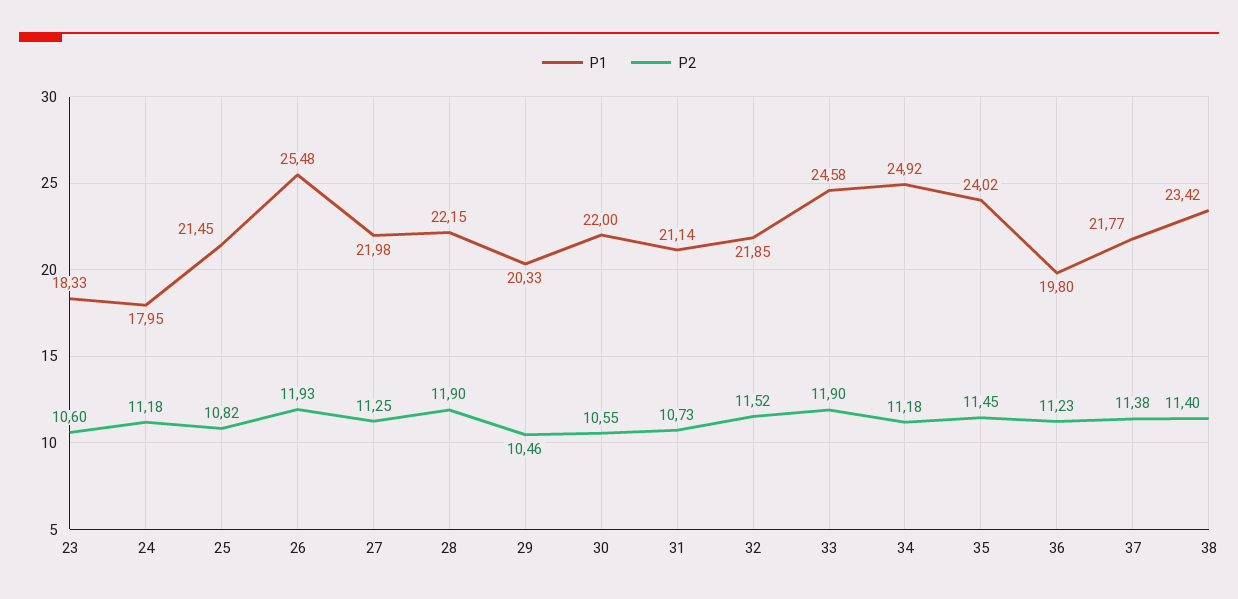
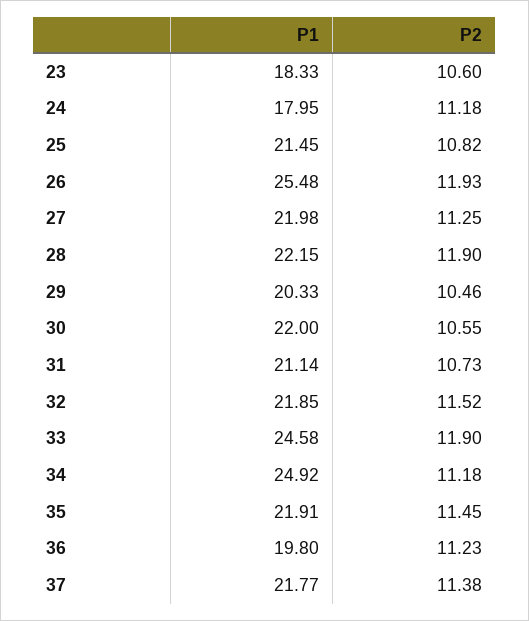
P1, 35: 24.02 -> 21.91
P1, 38: 23.42 -> none
P2, 38: 11.4 -> none

